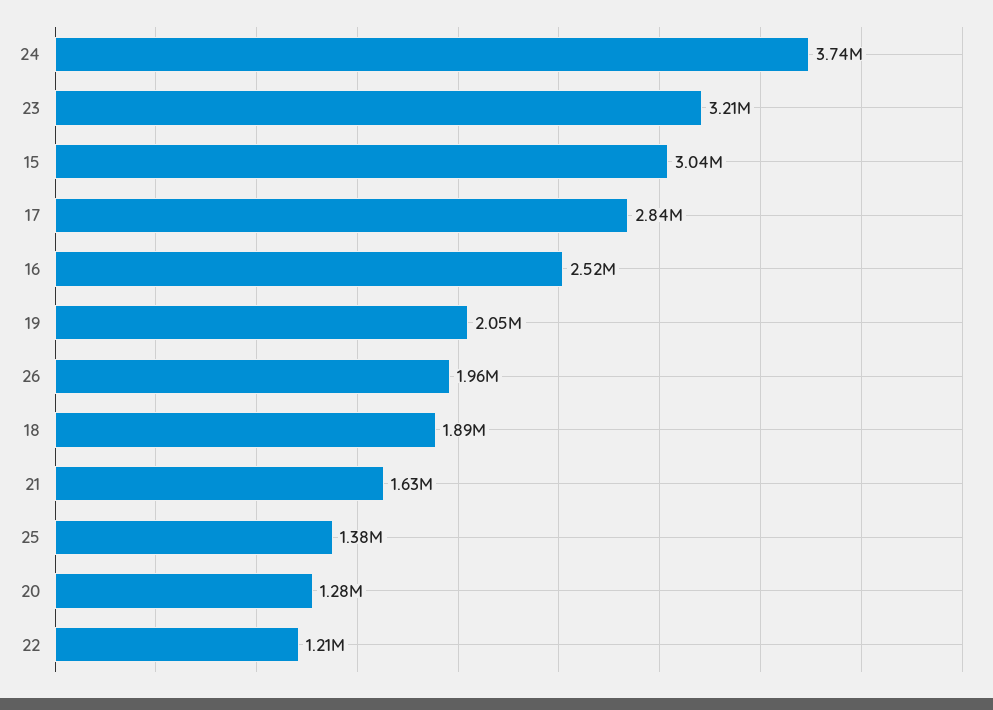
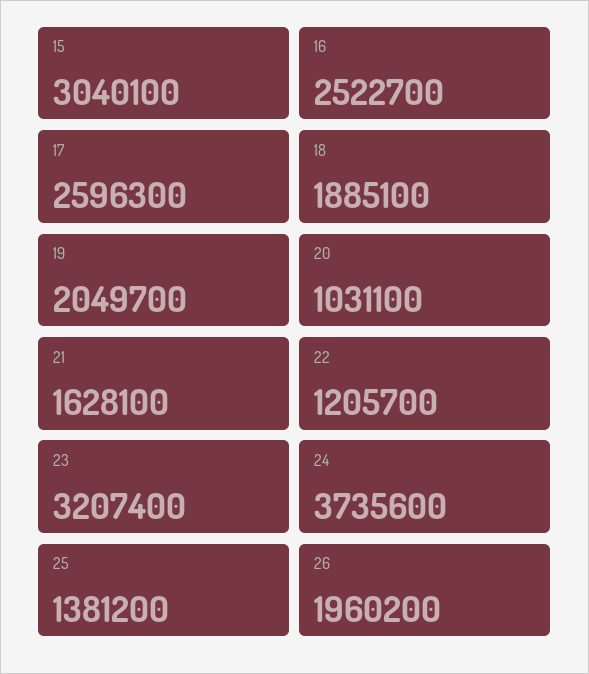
17: 2840000 -> 2596300
20: 1280000 -> 1031100

